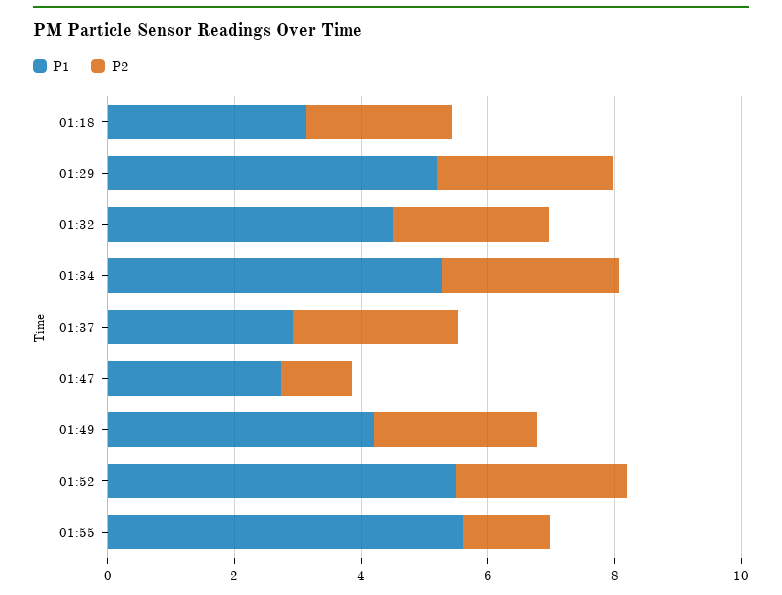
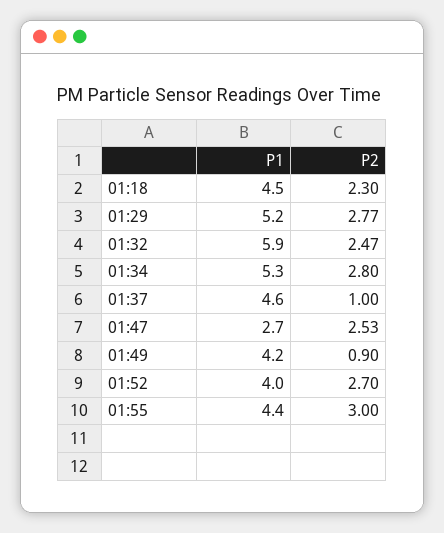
P1, 01:18: 3 -> 4.5
P1, 01:32: 4.5 -> 5.9
P1, 01:37: 3 -> 4.6
P2, 01:37: 2.5 -> 1
P2, 01:47: 1 -> 2.53
P2, 01:49: 2.5 -> 0.9
P1, 01:52: 5.5 -> 4
P1, 01:55: 5.5 -> 4.4
P2, 01:55: 1.5 -> 3

